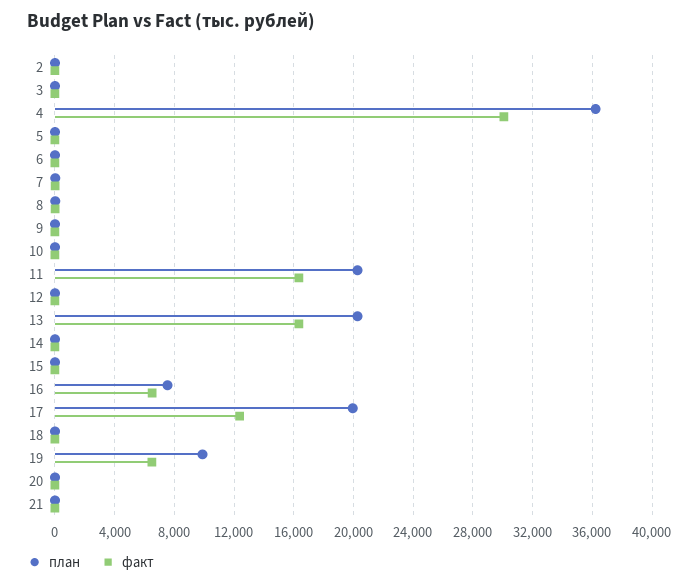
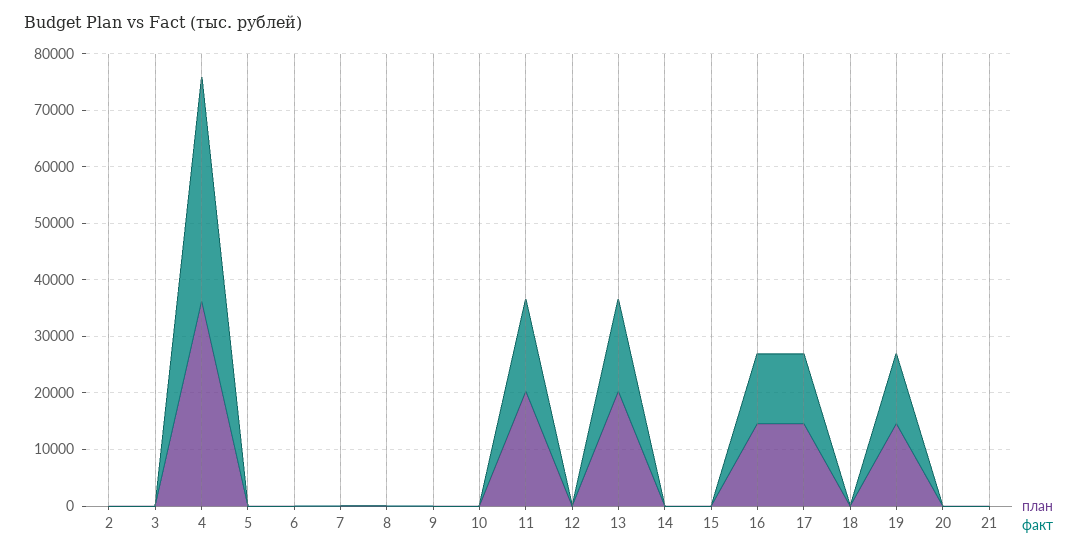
факт, 4: 30000 -> 40000
план, 16: 7500 -> 14000
факт, 16: 6500 -> 12000
план, 17: 20000 -> 14000
план, 19: 10000 -> 14000
факт, 19: 6500 -> 12000

